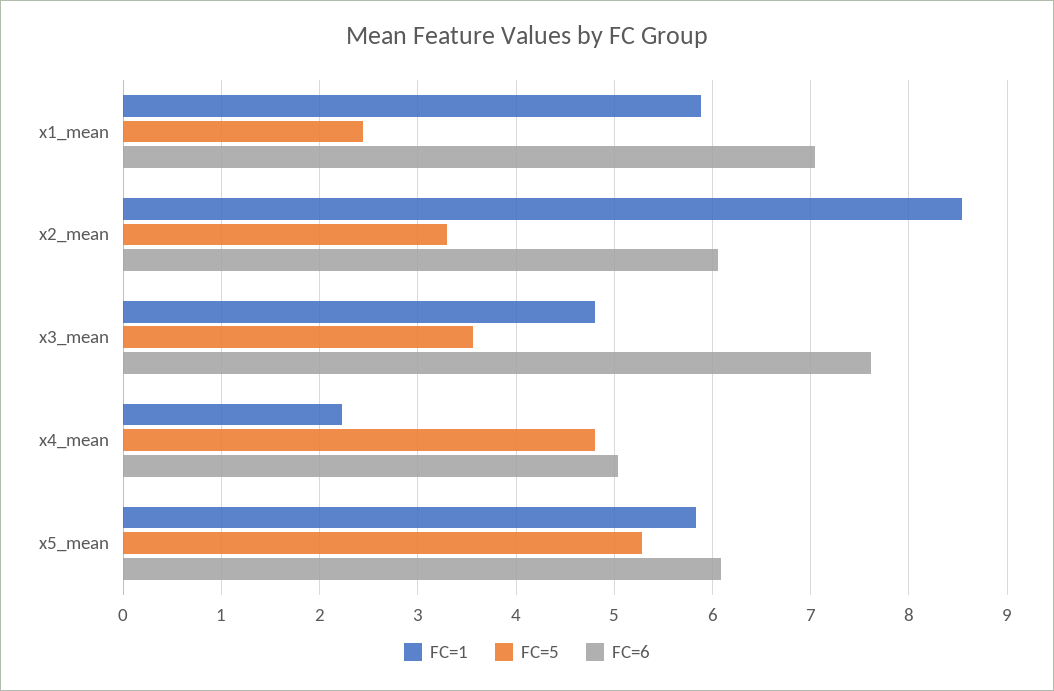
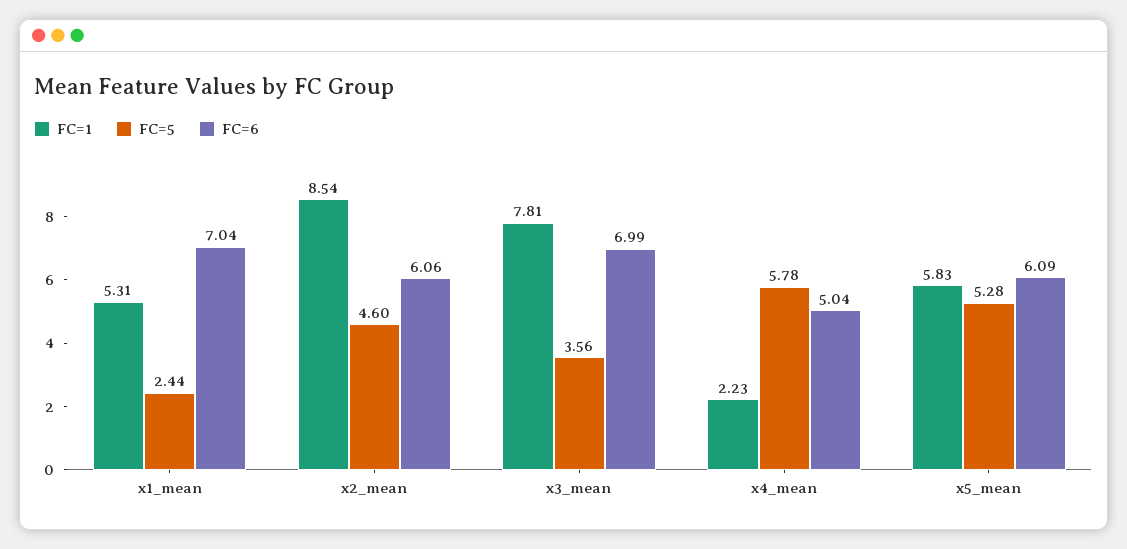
FC=1, x1_mean: 5.9 -> 5.31
FC=5, x2_mean: 3.3 -> 4.6
FC=1, x3_mean: 4.8 -> 7.81
FC=6, x3_mean: 7.6 -> 6.99
FC=5, x4_mean: 4.8 -> 5.78

